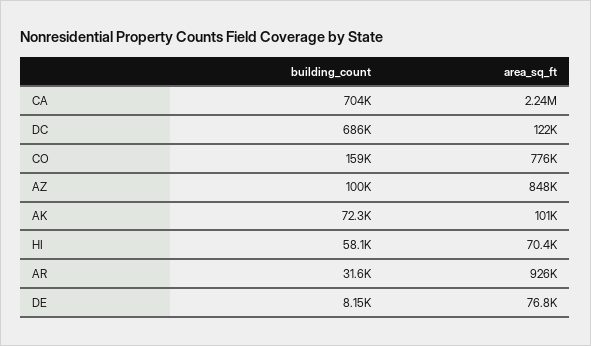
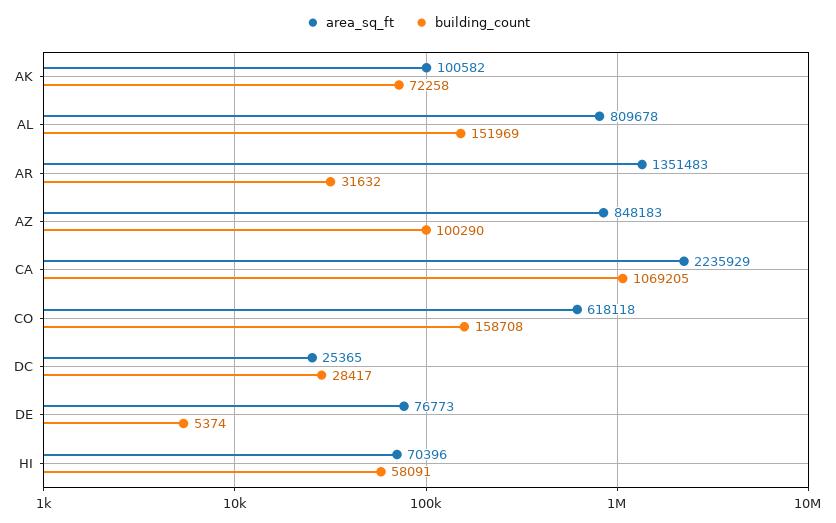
building_count, CA: 704000 -> 1069205
building_count, DC: 686000 -> 28417
area_sq_ft, DC: 122000 -> 25365
area_sq_ft, CO: 776000 -> 618118
area_sq_ft, AR: 926000 -> 1351483
building_count, DE: 8150 -> 5374
area_sq_ft, AL: none -> 809678
building_count, AL: none -> 151969

